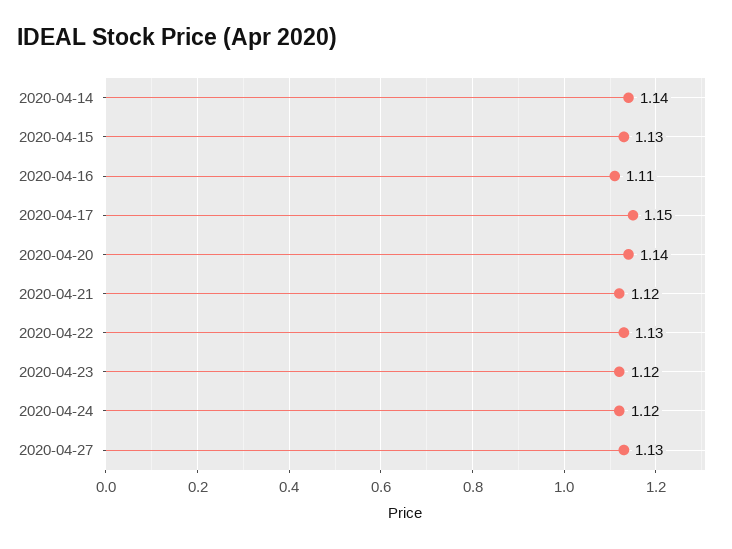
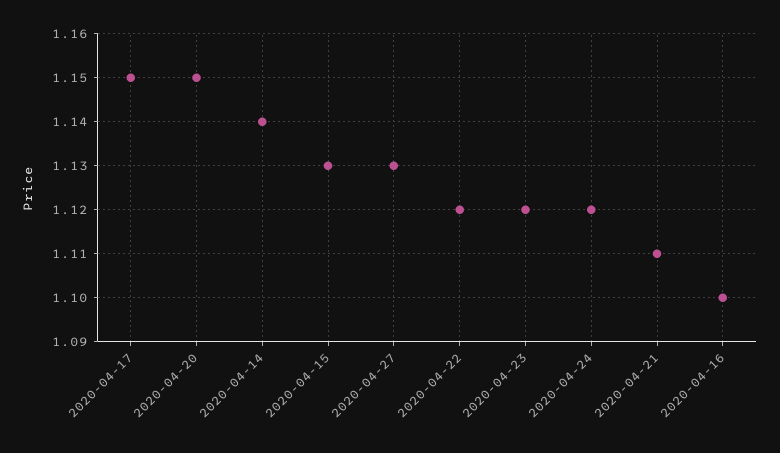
2020-04-16: 1.11 -> 1.1
2020-04-20: 1.14 -> 1.15
2020-04-21: 1.12 -> 1.11
2020-04-22: 1.13 -> 1.12

